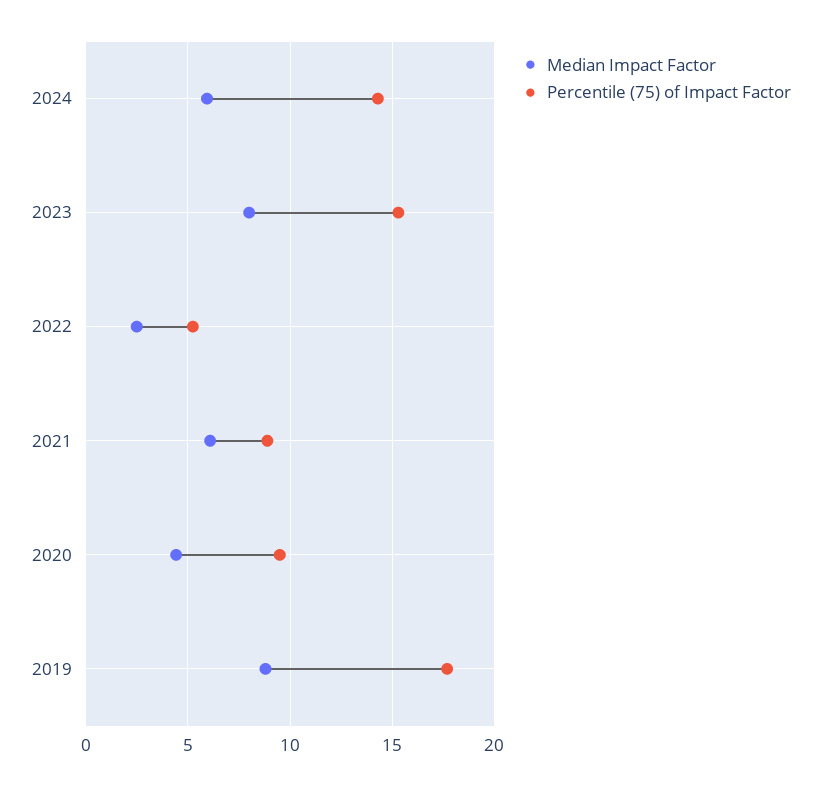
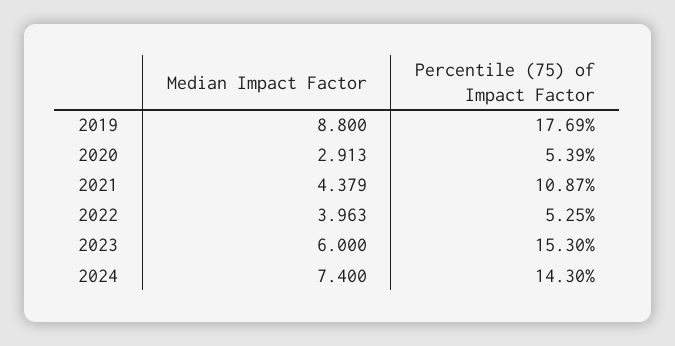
Median Impact Factor, 2024: 6 -> 7.4
Median Impact Factor, 2023: 8 -> 6
Median Impact Factor, 2022: 2.5 -> 3.963
Median Impact Factor, 2021: 6 -> 4.379
Percentile (75) of Impact Factor, 2021: 9 -> 10.87
Median Impact Factor, 2020: 4.5 -> 2.913
Percentile (75) of Impact Factor, 2020: 9.5 -> 5.39

